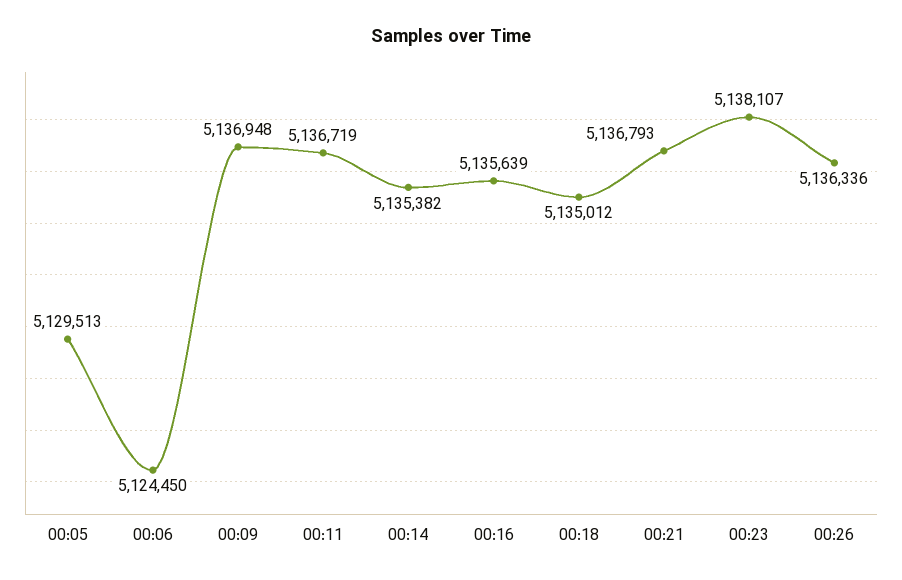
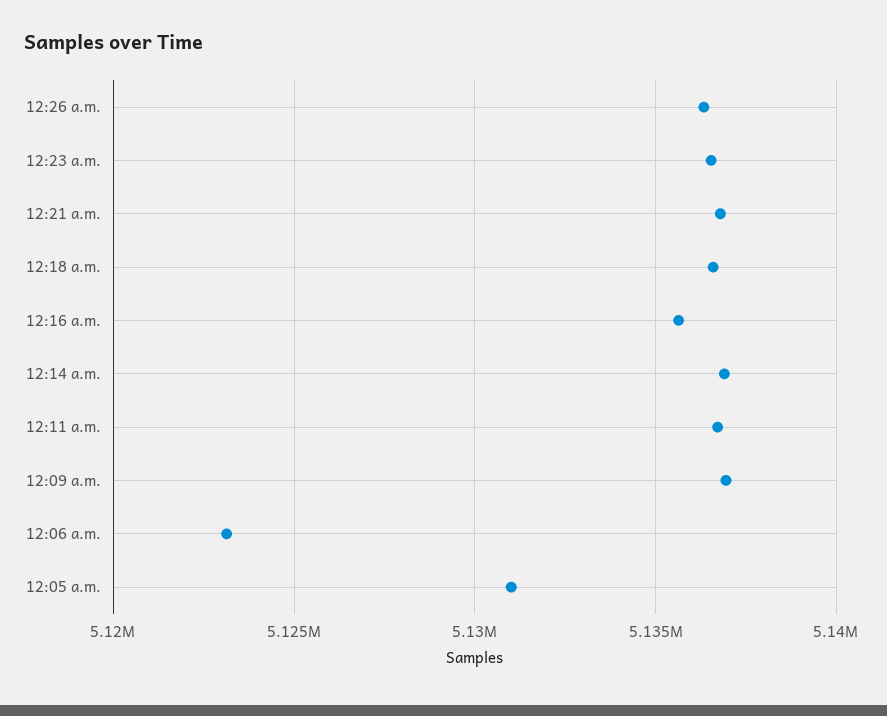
00:05: 5129513 -> 5131000
00:06: 5124450 -> 5123000
00:14: 5135382 -> 5137000
00:18: 5135012 -> 5136500
00:23: 5138107 -> 5136500

